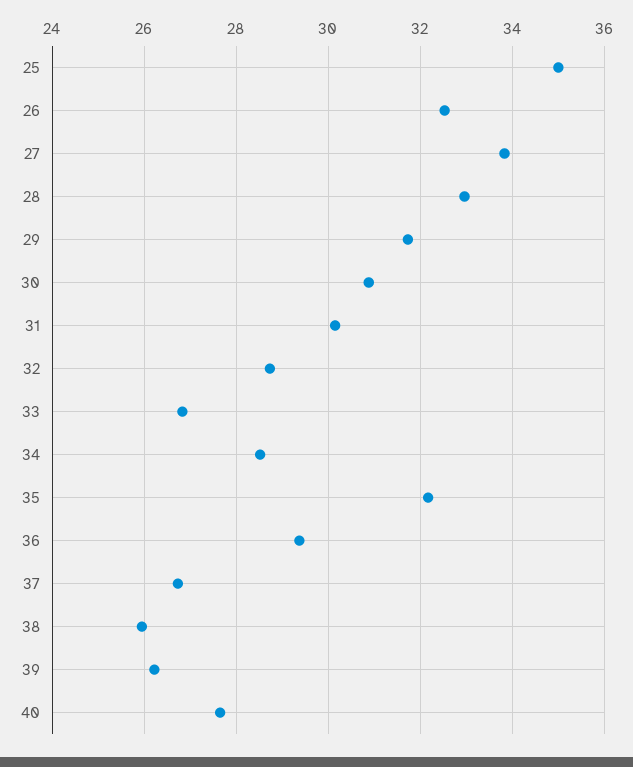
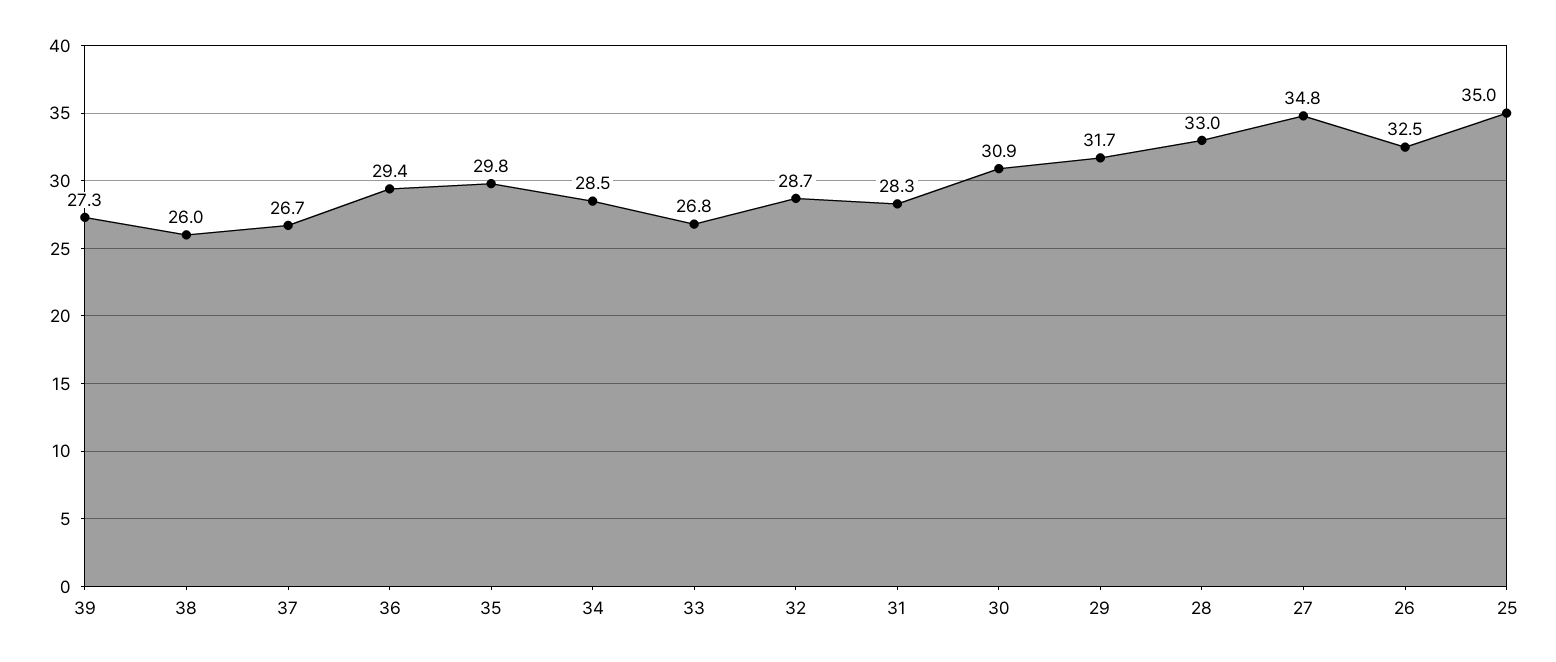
27: 33.8 -> 34.8
31: 30.2 -> 28.3
35: 32.2 -> 29.8
39: 26.2 -> 27.3
40: 27.6 -> none

